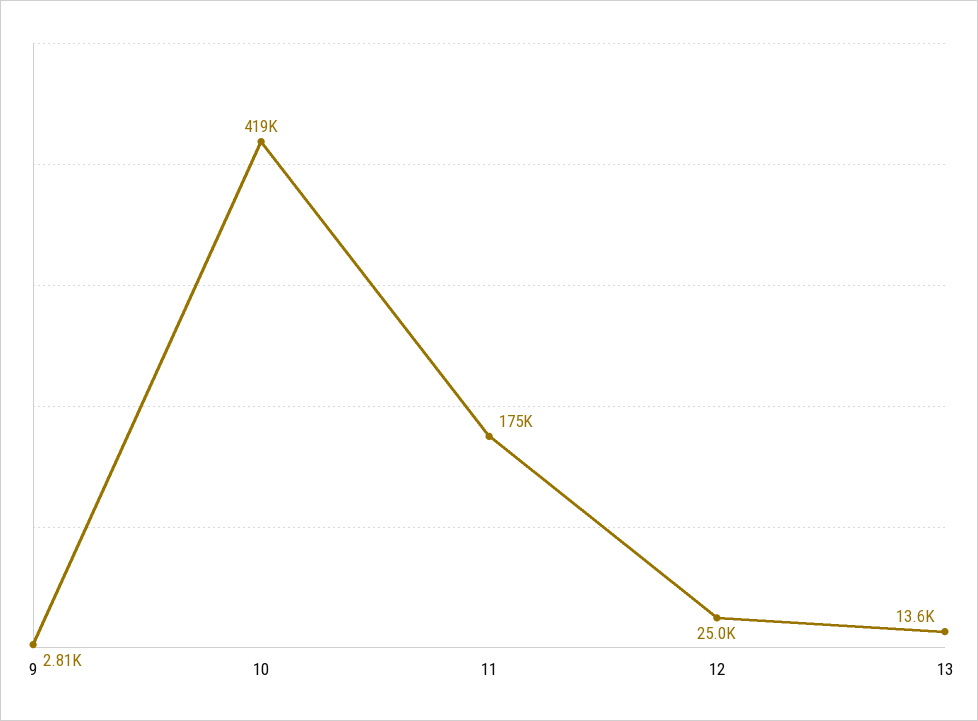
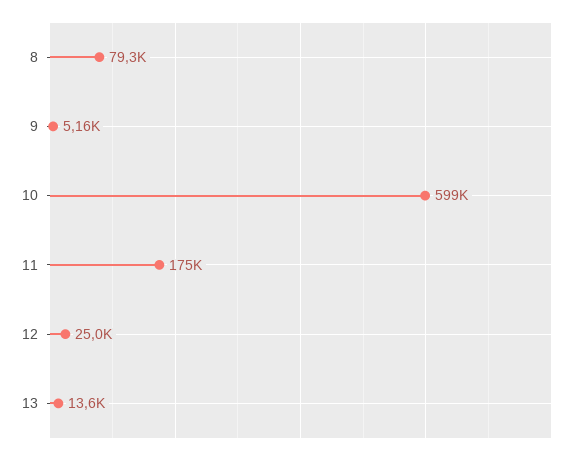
9: 2810 -> 5160
10: 419000 -> 599000
8: none -> 79300

